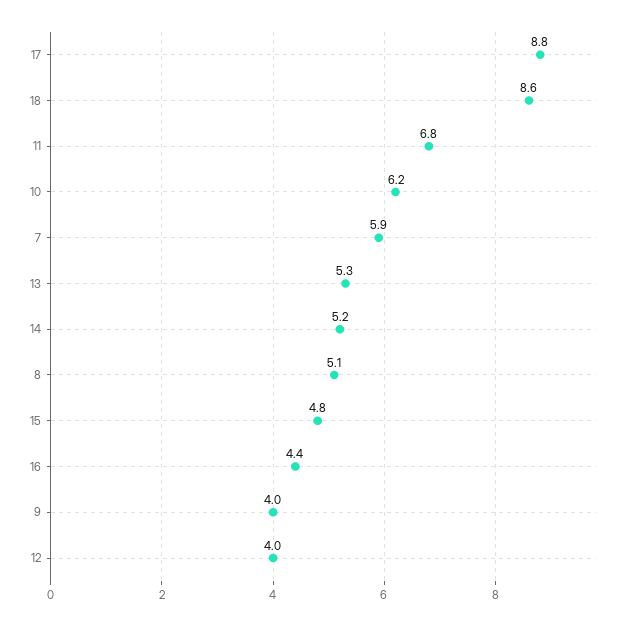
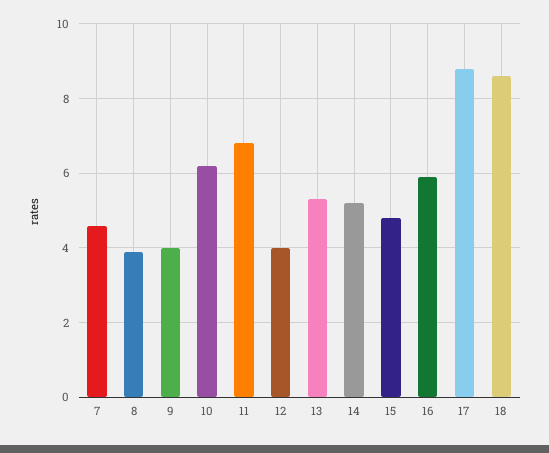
7: 5.9 -> 4.5
8: 5.1 -> 4
16: 4.4 -> 6

